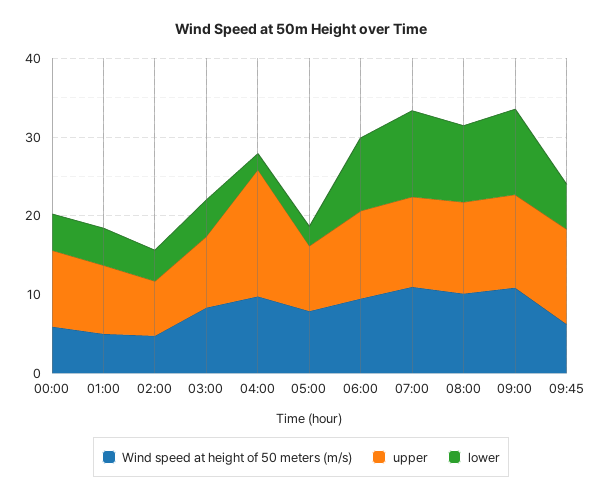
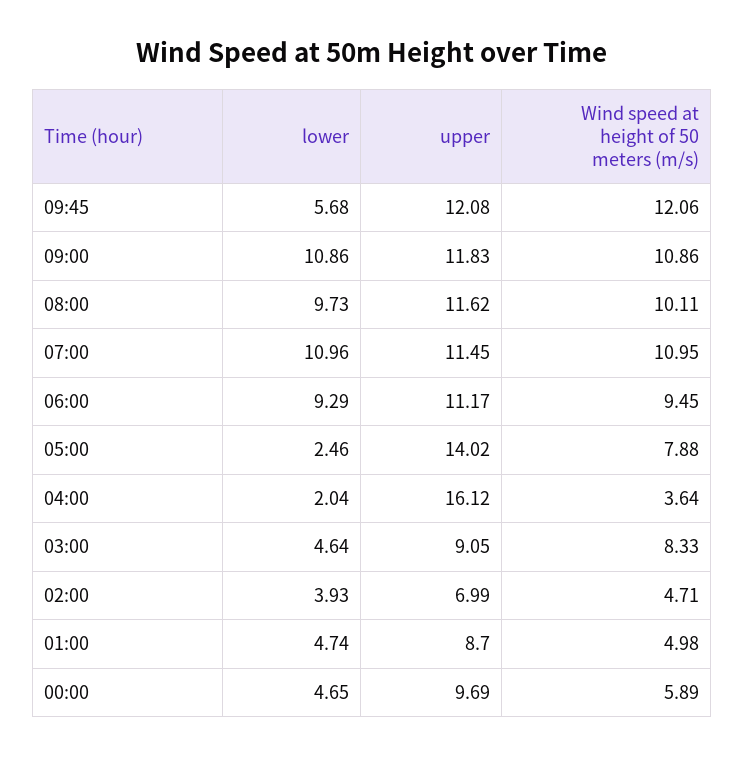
Wind speed at height of 50 meters (m/s), 04:00: 10 -> 3.64
upper, 05:00: 8 -> 14.02
Wind speed at height of 50 meters (m/s), 09:45: 6 -> 12.06

